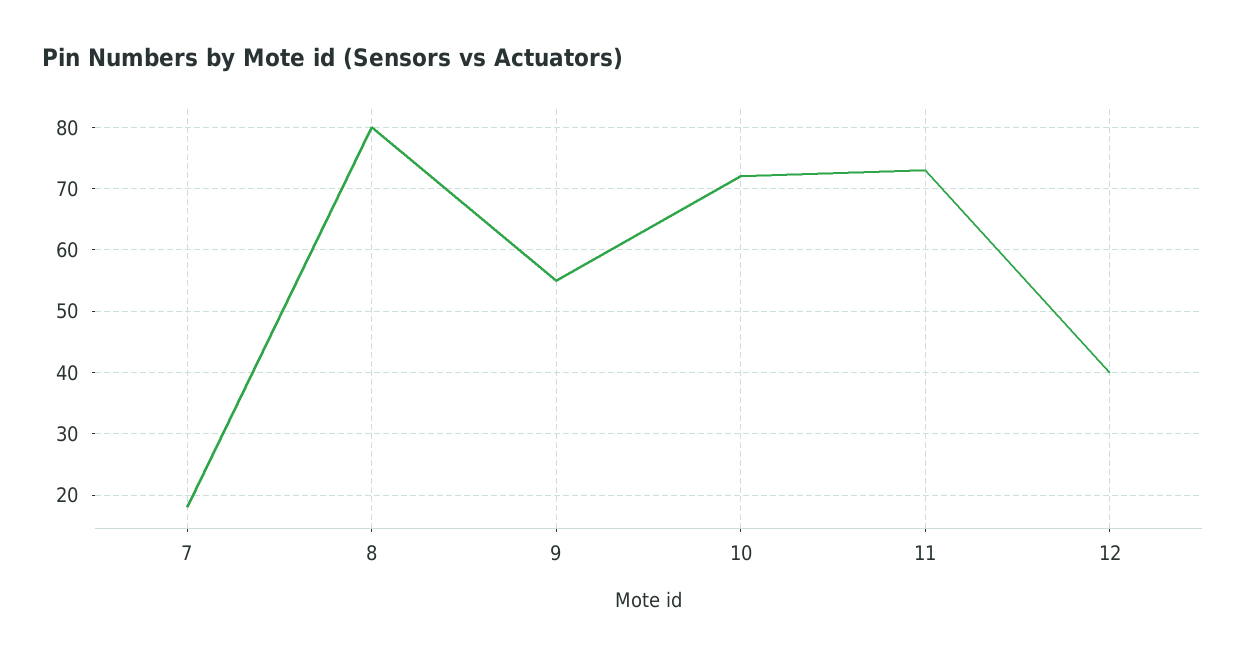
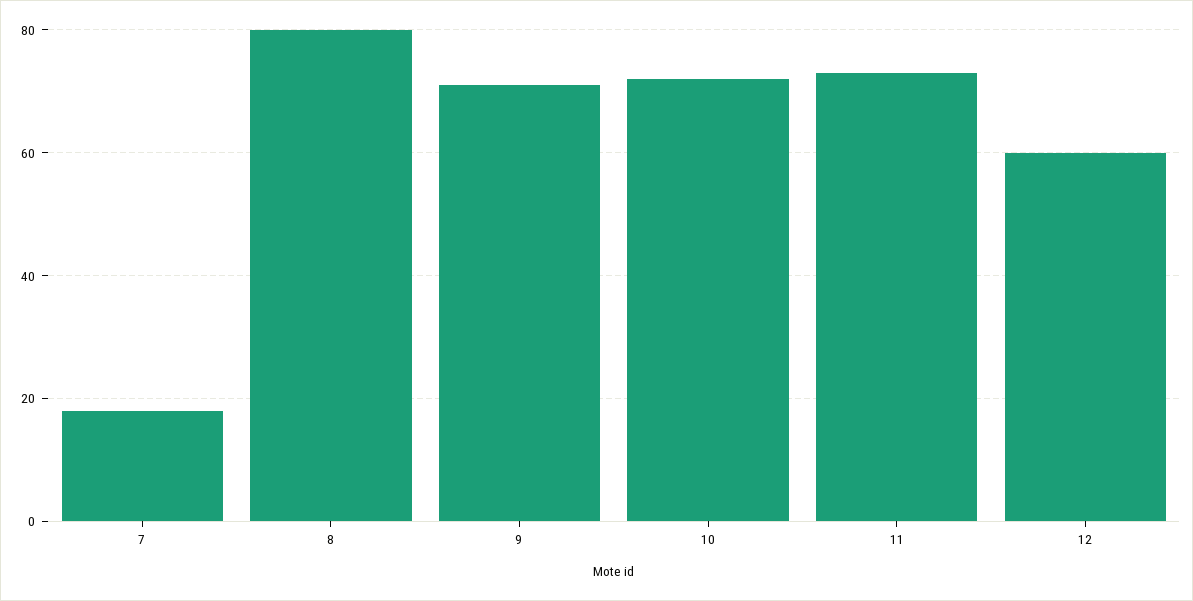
9: 55 -> 70
12: 40 -> 60

